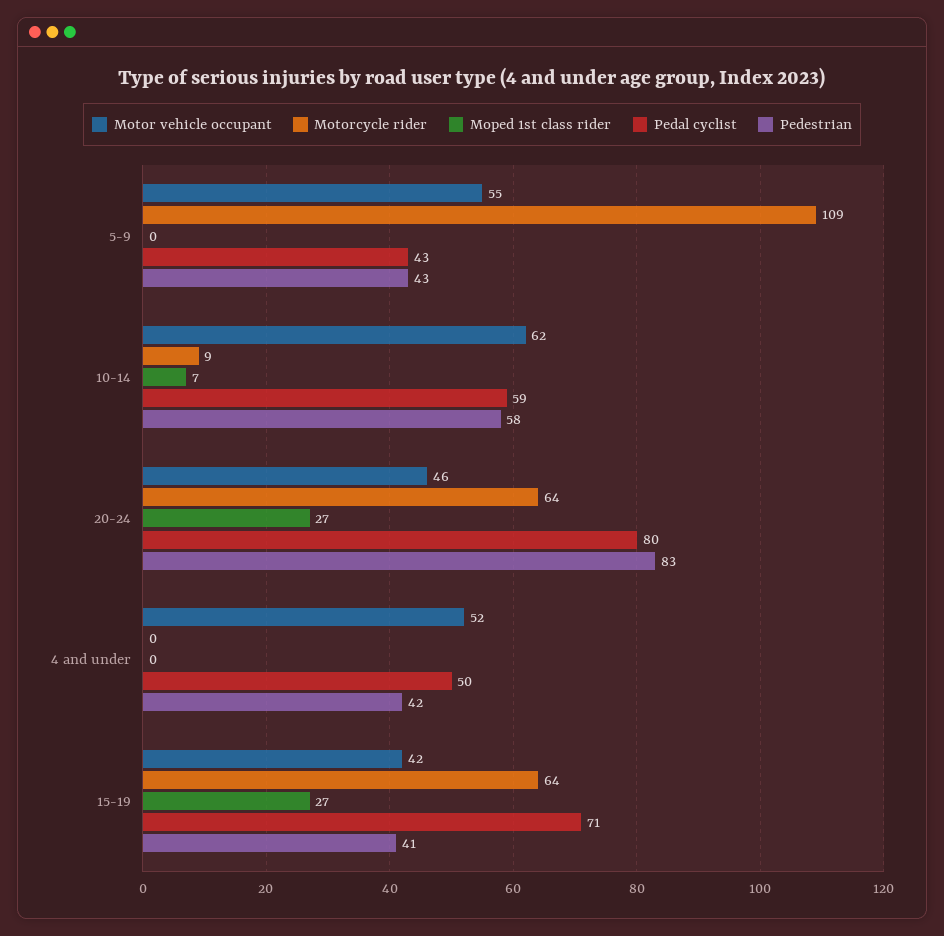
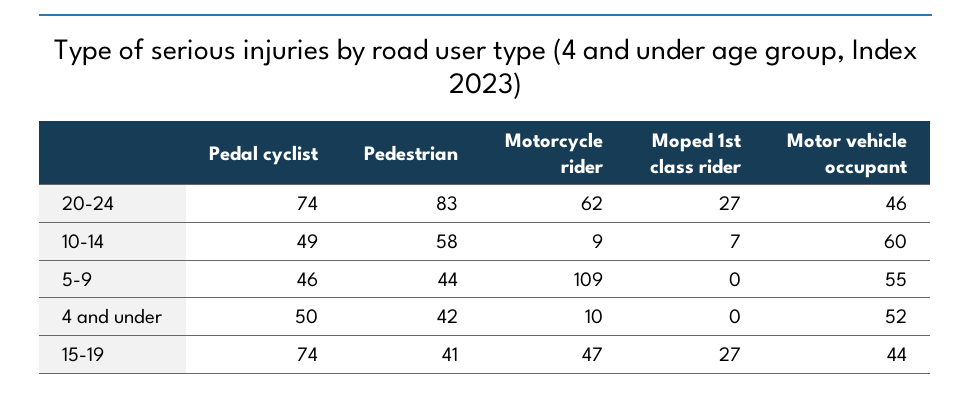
Pedal cyclist, 5-9: 43 -> 46
Pedestrian, 5-9: 43 -> 44
Motor vehicle occupant, 10-14: 62 -> 60
Pedal cyclist, 10-14: 59 -> 49
Motorcycle rider, 20-24: 64 -> 62
Pedal cyclist, 20-24: 80 -> 74
Motorcycle rider, 4 and under: 0 -> 10
Motor vehicle occupant, 15-19: 42 -> 44
Motorcycle rider, 15-19: 64 -> 47
Pedal cyclist, 15-19: 71 -> 74

